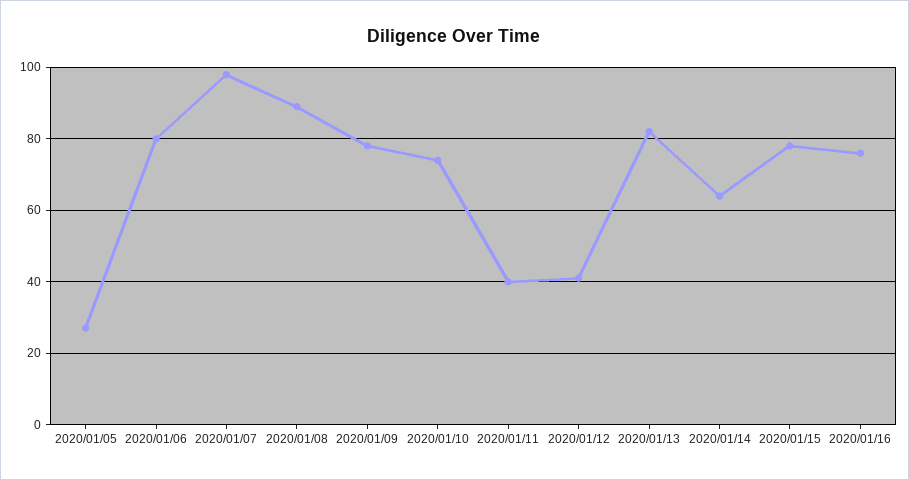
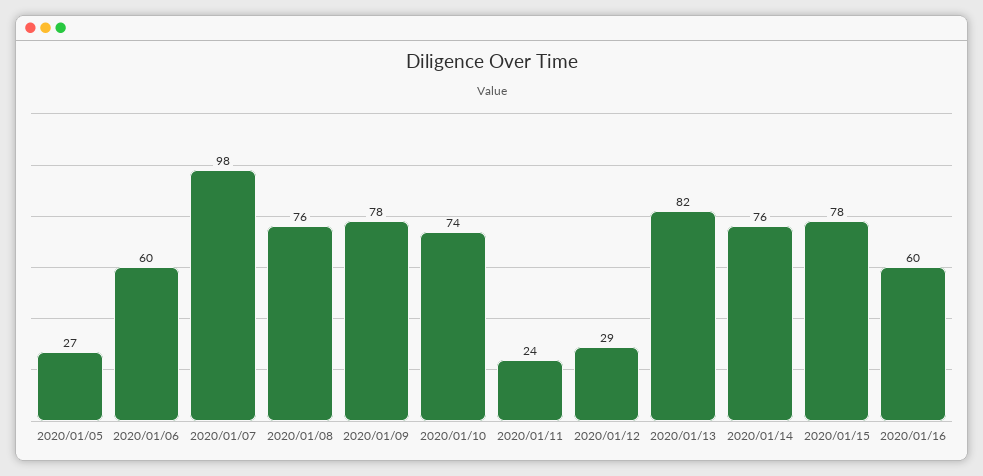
2020/01/06: 80 -> 60
2020/01/08: 90 -> 76
2020/01/11: 40 -> 24
2020/01/12: 40 -> 29
2020/01/14: 65 -> 76
2020/01/16: 75 -> 60

